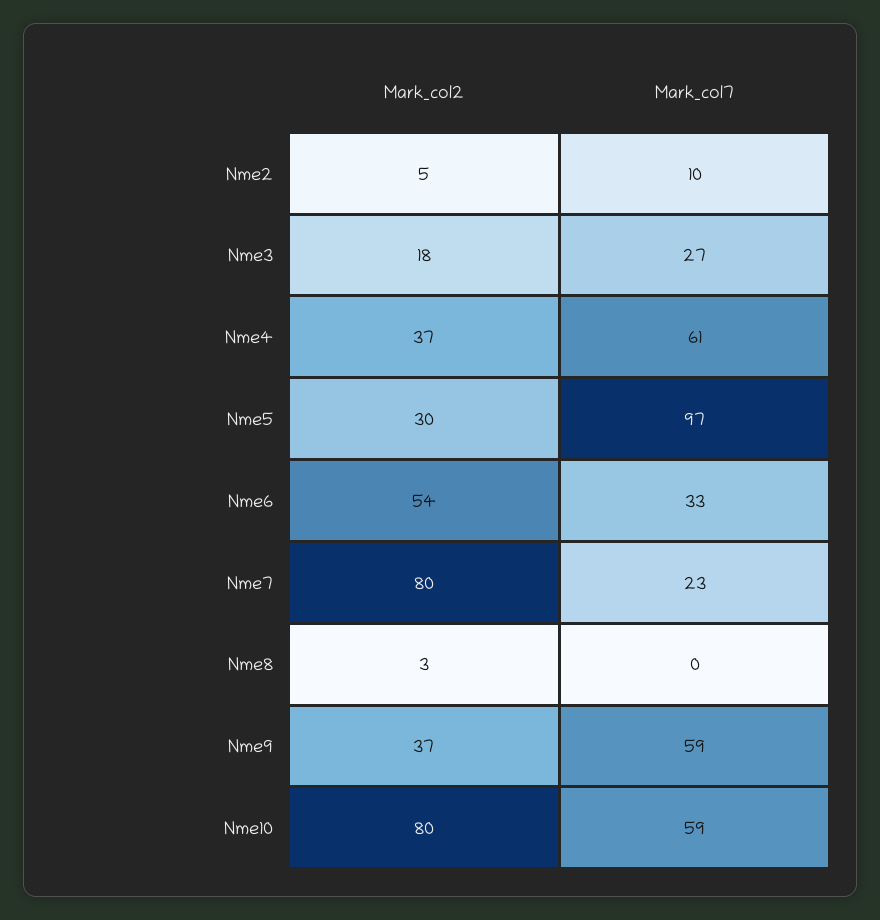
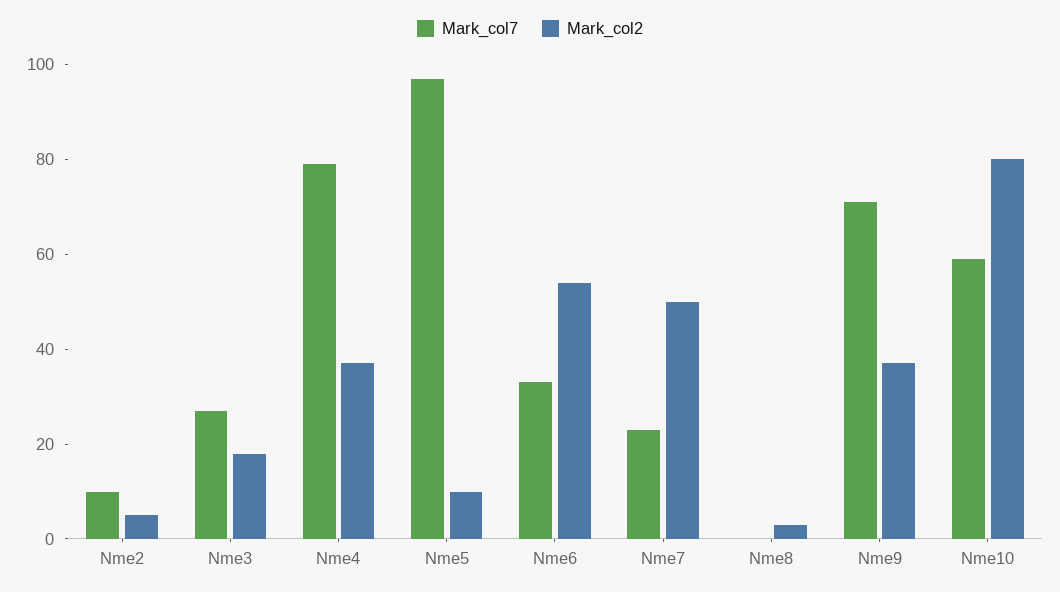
Mark_col7, Nme4: 61 -> 80
Mark_col2, Nme5: 30 -> 10
Mark_col2, Nme7: 80 -> 50
Mark_col7, Nme9: 59 -> 70

